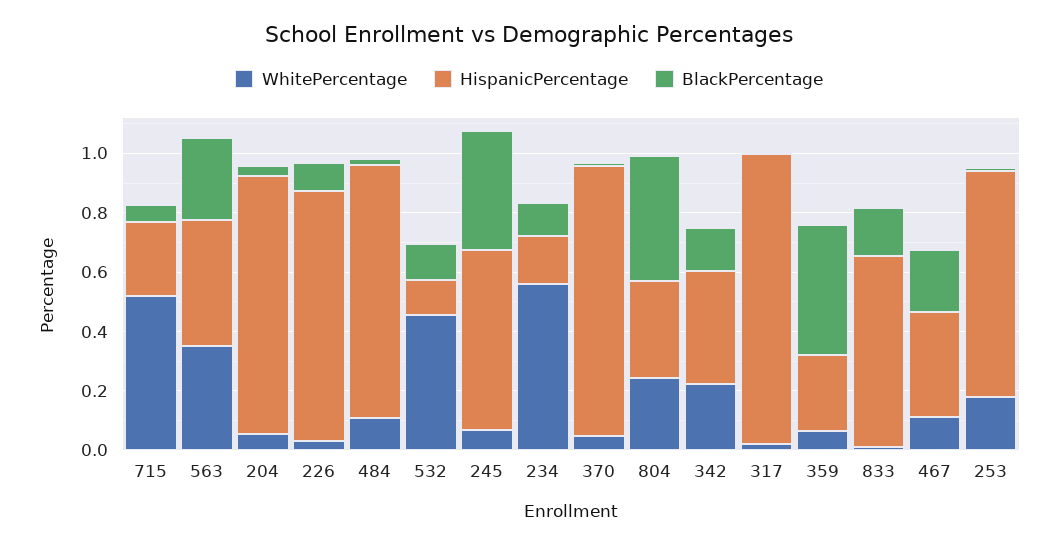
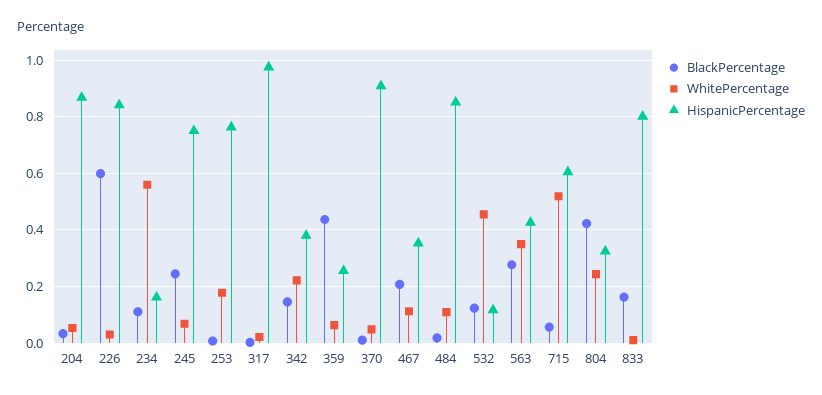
HispanicPercentage, 715: 0.25 -> 0.6
BlackPercentage, 226: 0.1 -> 0.6
HispanicPercentage, 245: 0.6 -> 0.75
BlackPercentage, 245: 0.4 -> 0.25
HispanicPercentage, 833: 0.65 -> 0.8

